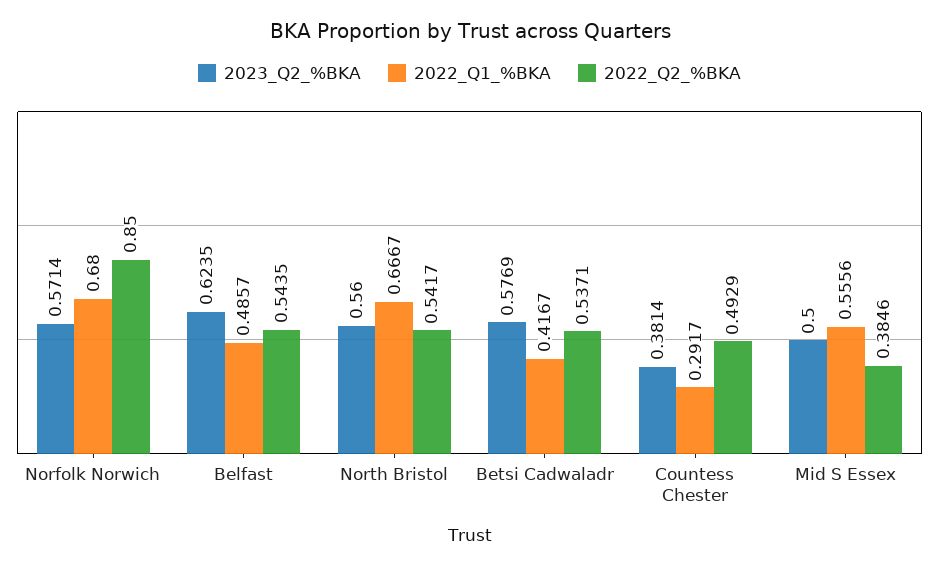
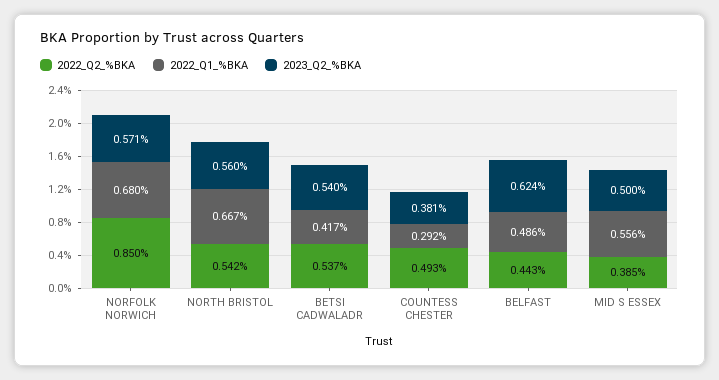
2022_Q2_%BKA, Belfast: 0.5435 -> 0.443
2023_Q2_%BKA, Betsi Cadwaladr: 0.5769 -> 0.54

